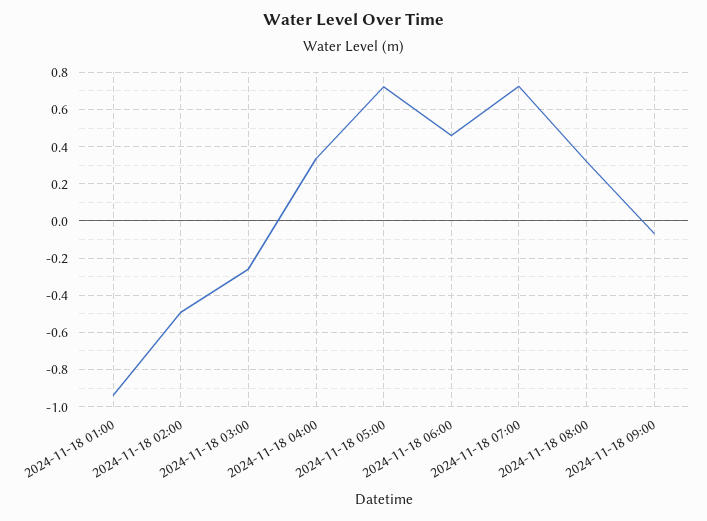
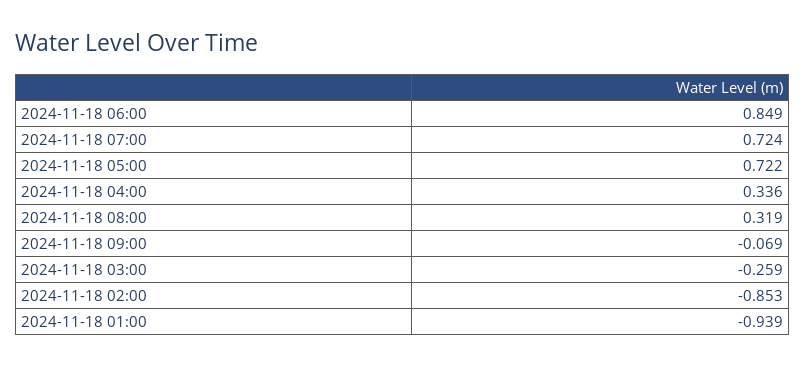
2024-11-18 02:00: -0.5 -> -0.853
2024-11-18 06:00: 0.45 -> 0.849

